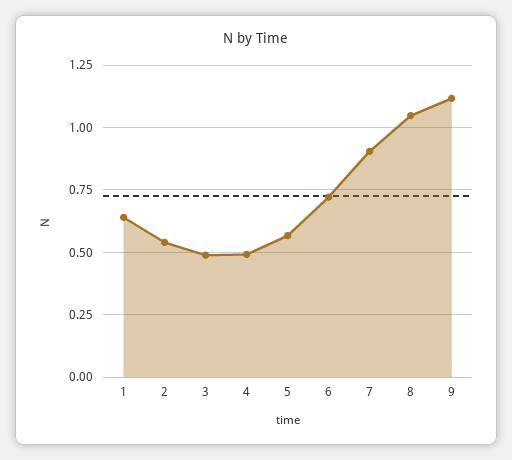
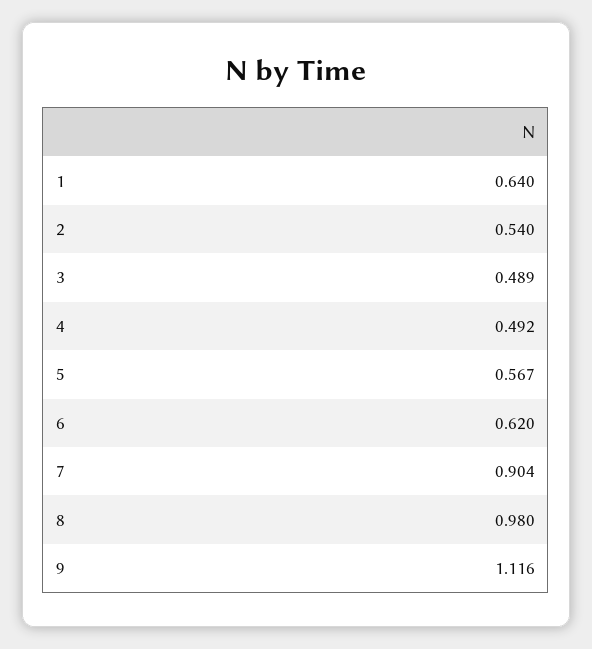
6: 0.725 -> 0.62
8: 1.05 -> 0.98

